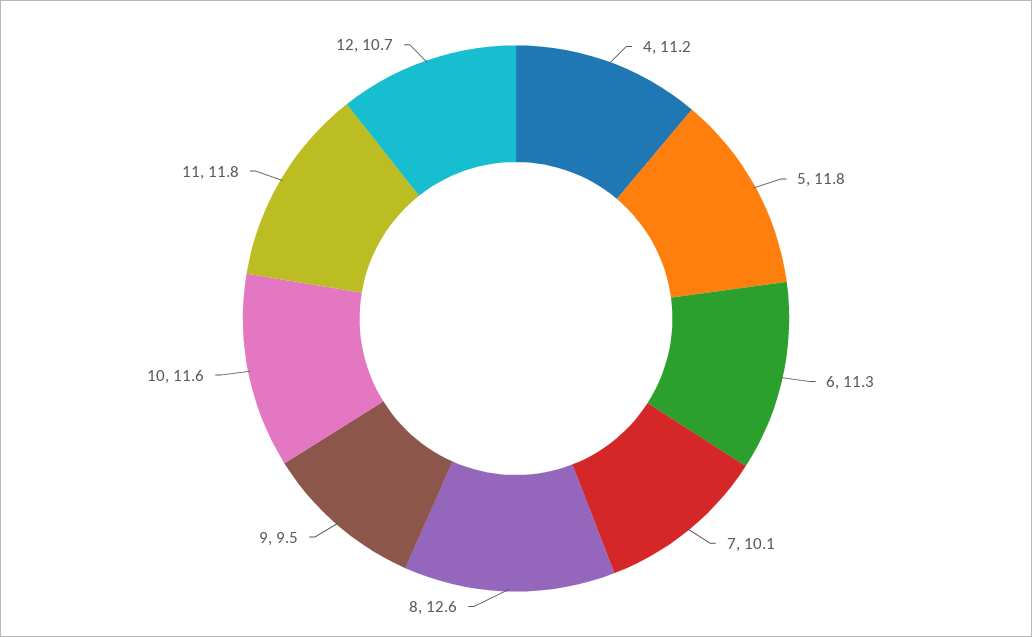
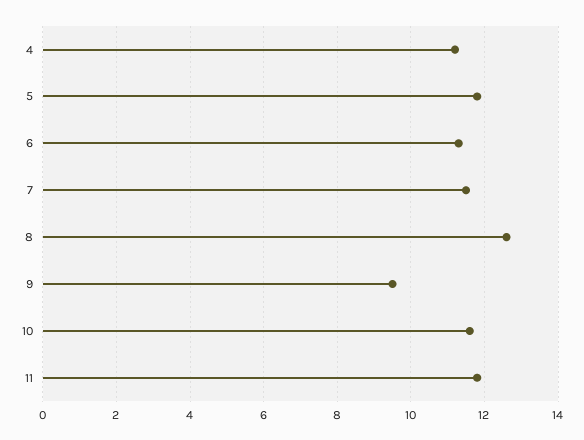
7: 10.1 -> 11.5
12: 10.7 -> none

